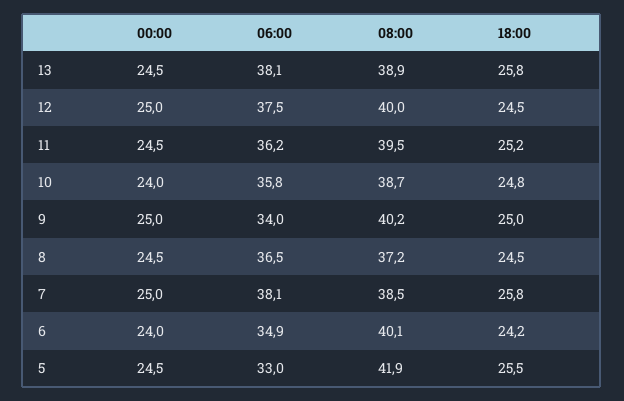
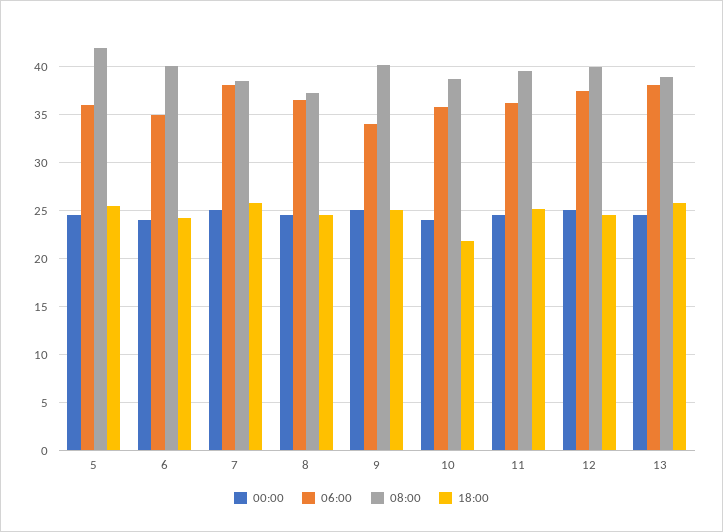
18:00, 10: 24.8 -> 22
06:00, 5: 33 -> 36

